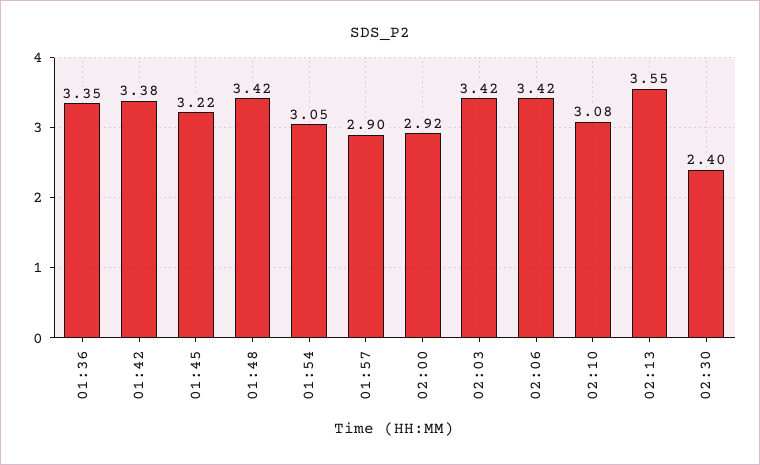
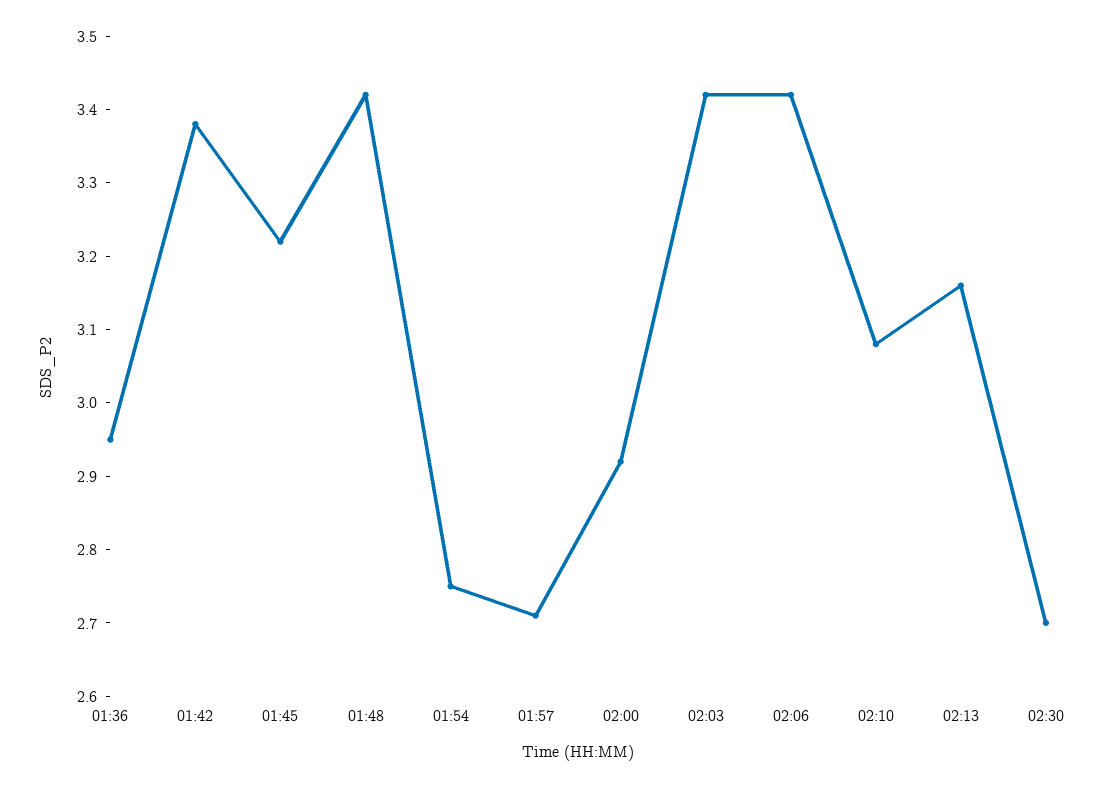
01:36: 3.35 -> 2.95
01:54: 3.05 -> 2.75
01:57: 2.9 -> 2.7
02:13: 3.55 -> 3.15
02:30: 2.4 -> 2.7

